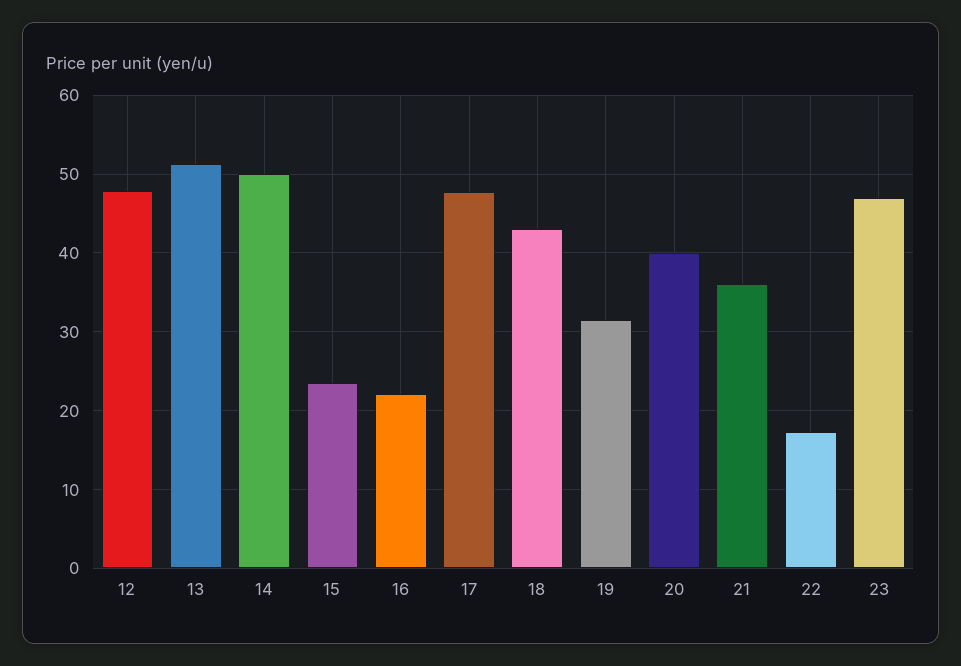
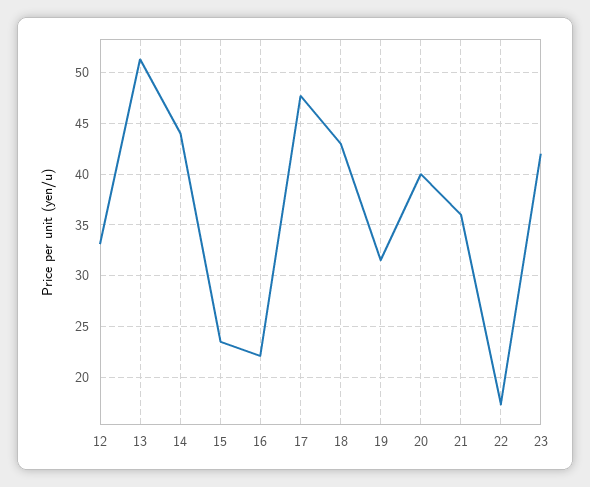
12: 48 -> 33
14: 50 -> 44
23: 47 -> 42

